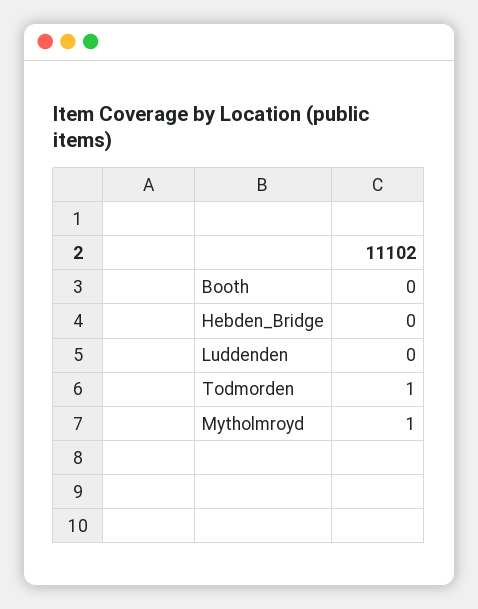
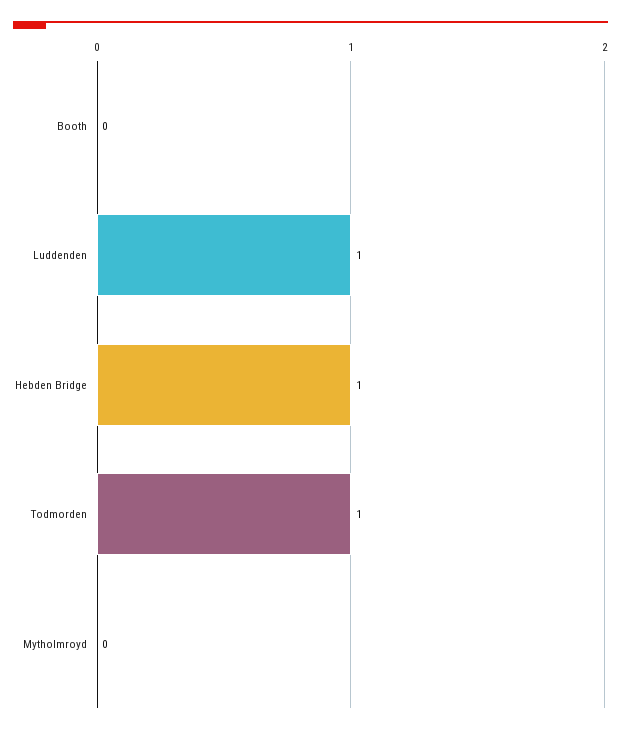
Hebden_Bridge: 0 -> 1
Luddenden: 0 -> 1
Mytholmroyd: 1 -> 0

